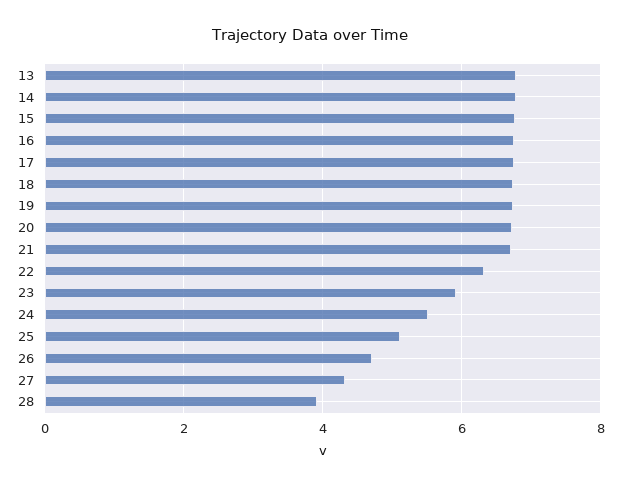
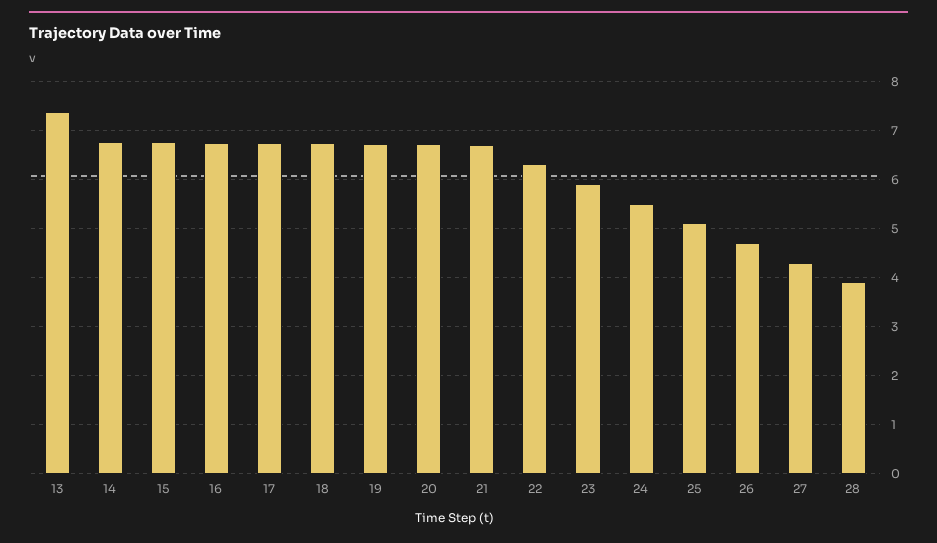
13: 6.8 -> 7.4

